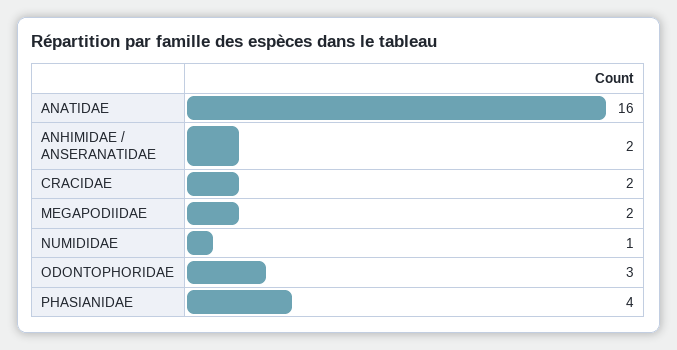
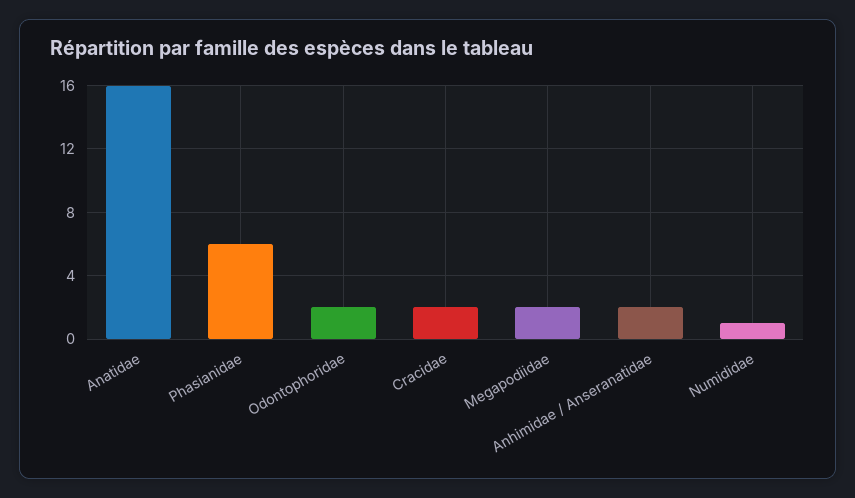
ODONTOPHORIDAE: 3 -> 2
PHASIANIDAE: 4 -> 6

